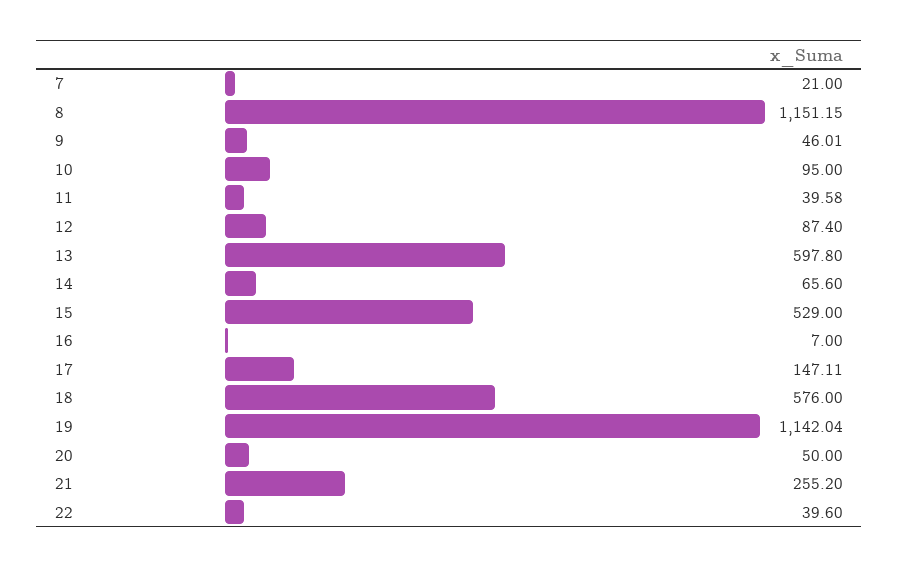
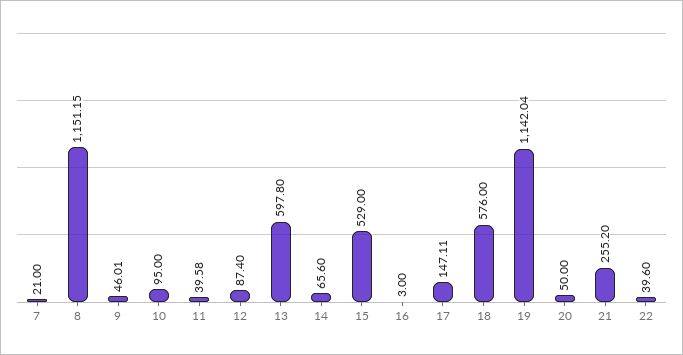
16: 7 -> 3

